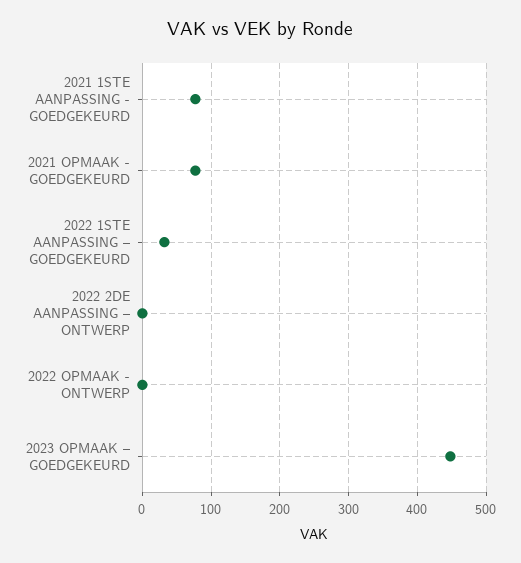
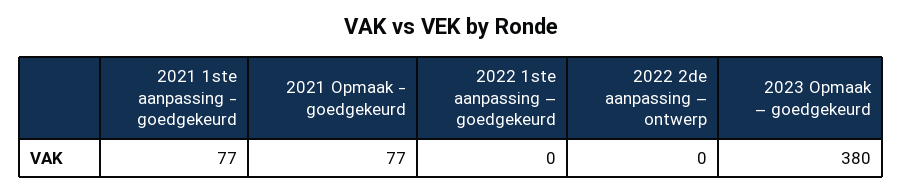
2022 1STE AANPASSING – GOEDGEKEURD: 30 -> 0
2022 OPMAAK - ONTWERP: 0 -> none
2023 OPMAAK – GOEDGEKEURD: 450 -> 380

